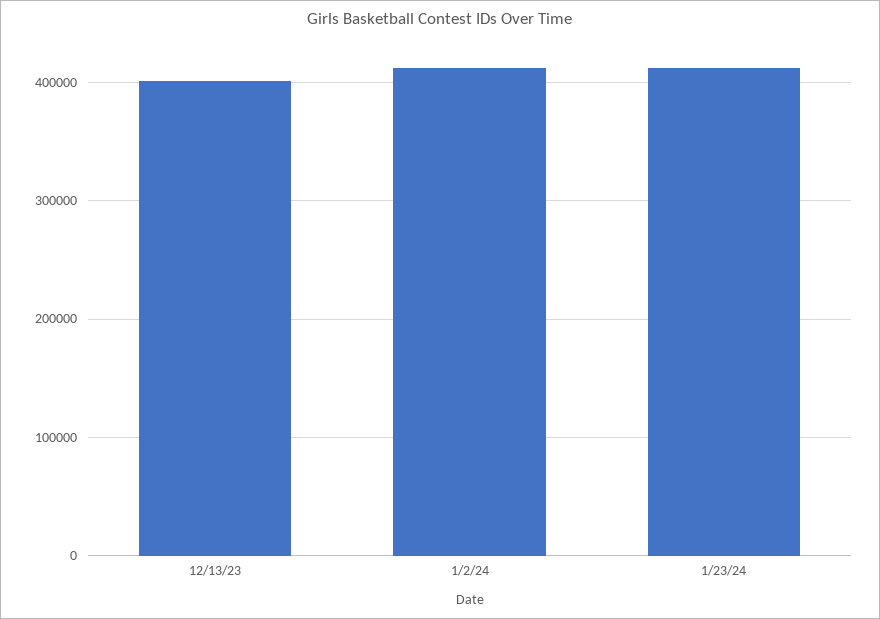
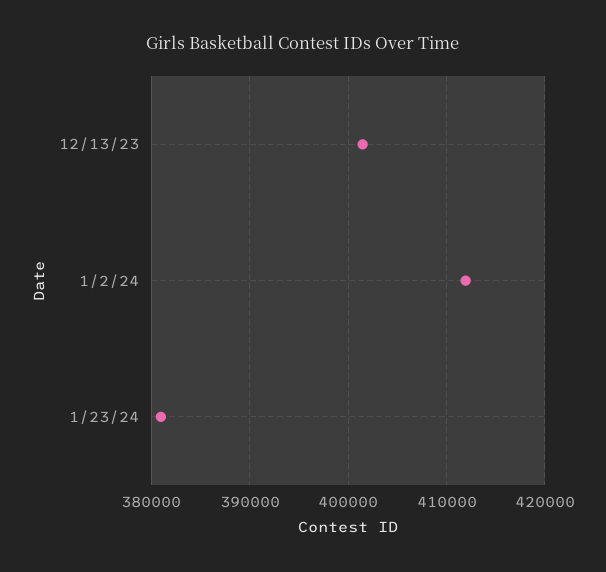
1/23/24: 410000 -> 381000

